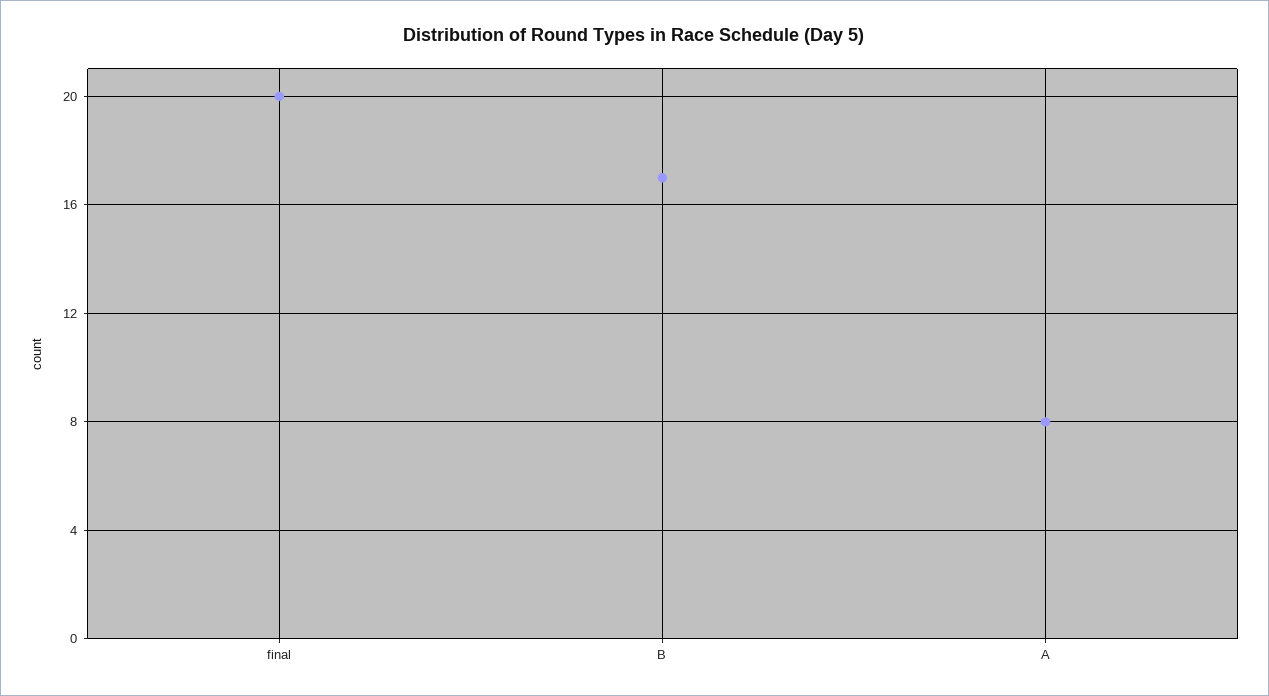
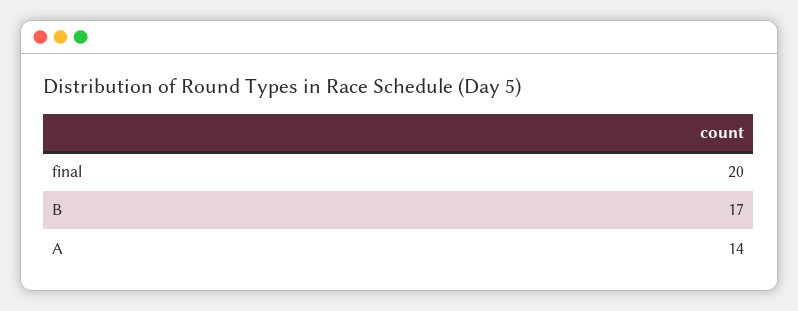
A: 8 -> 14

